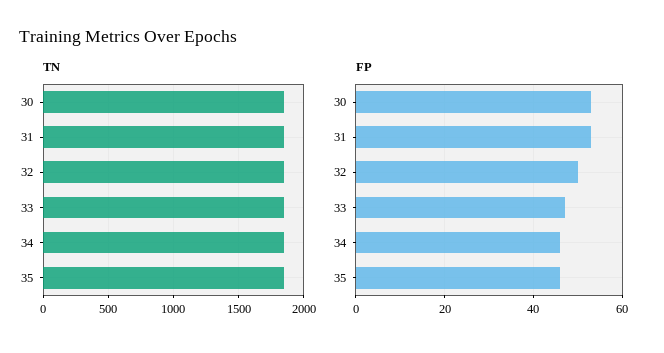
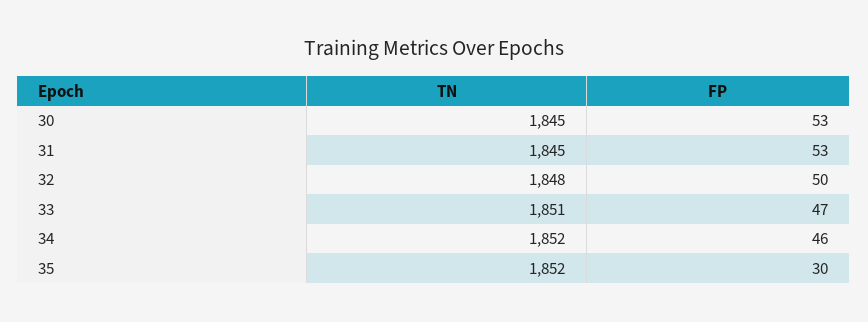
FP, 35: 45 -> 30

